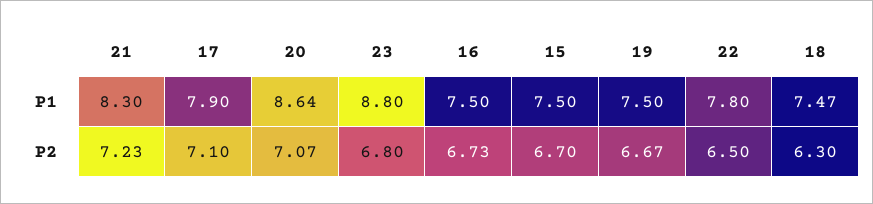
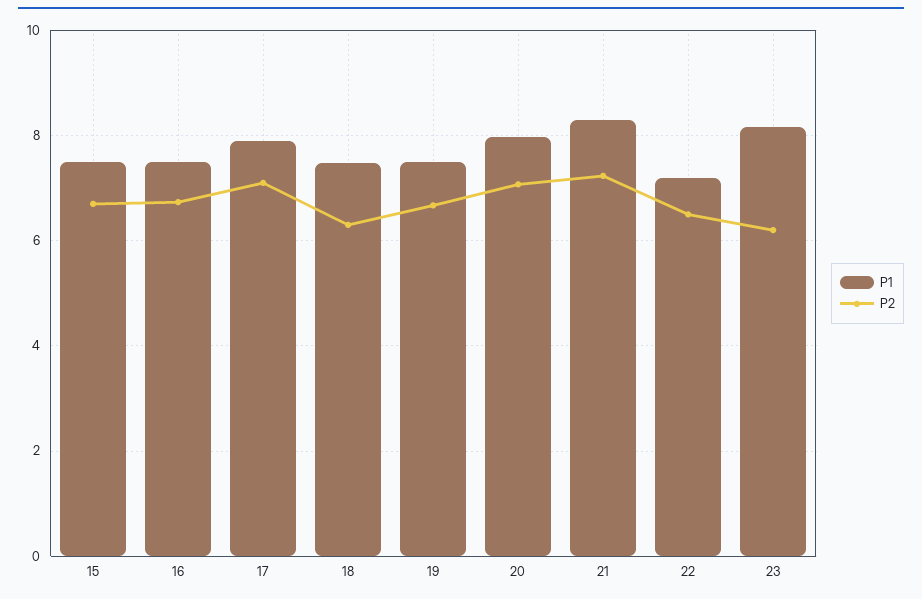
P1, 20: 8.64 -> 8
P1, 23: 8.8 -> 8.2
P1, 22: 7.8 -> 7.2
P2, 23: 6.8 -> 6.2

